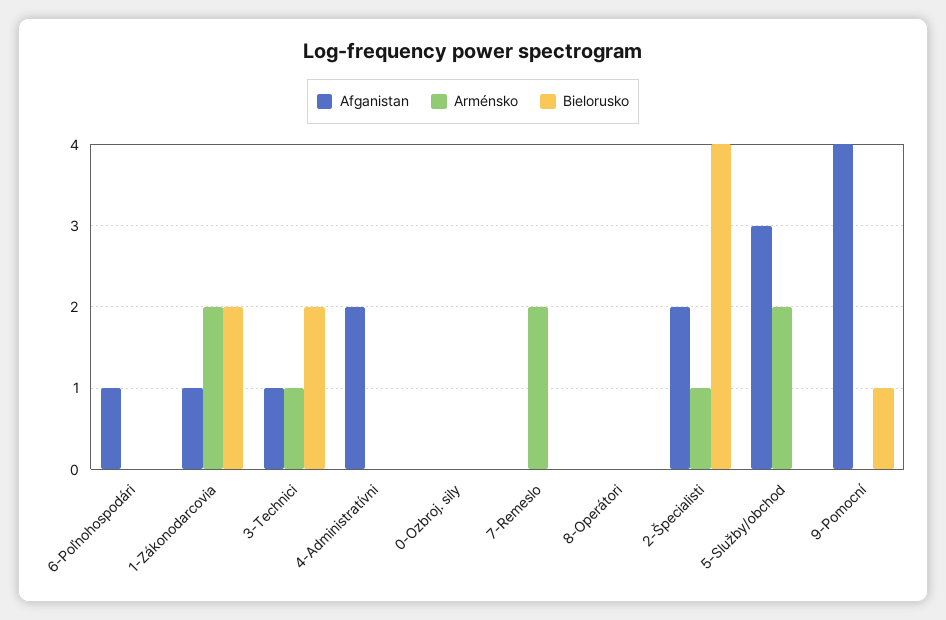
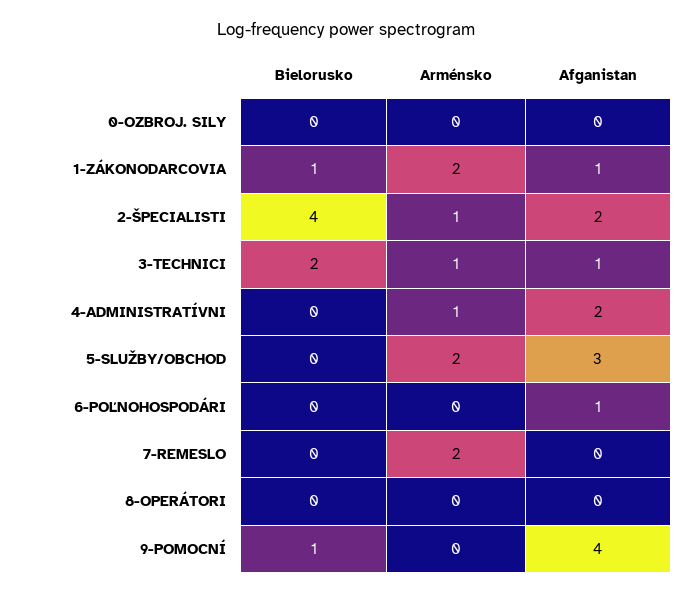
Bielorusko, 1-Zákonodarcovia: 2 -> 1
Arménsko, 4-Administratívni: 0 -> 1

